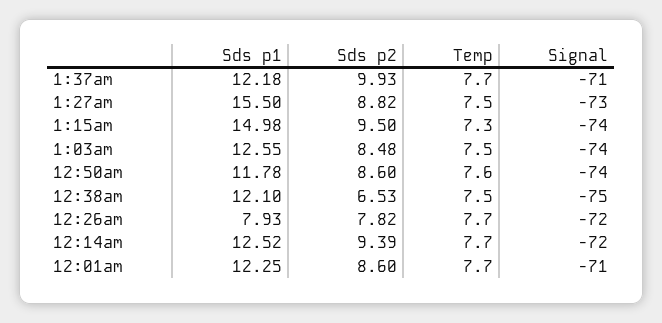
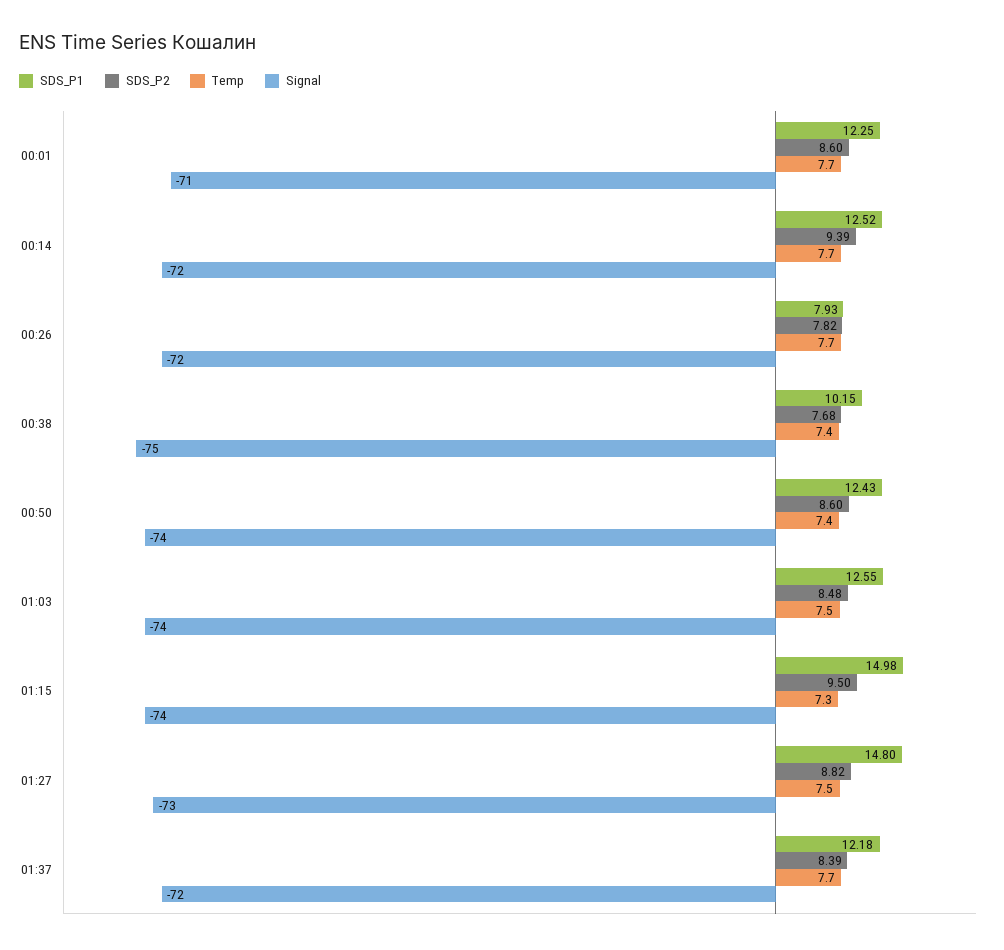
Sds p2, 1:37am: 9.93 -> 8.39
Signal, 1:37am: -71 -> -72
Sds p1, 1:27am: 15.5 -> 14.8
Sds p1, 12:50am: 11.78 -> 12.43
Temp, 12:50am: 7.6 -> 7.4
Sds p1, 12:38am: 12.1 -> 10.15
Sds p2, 12:38am: 6.53 -> 7.68
Temp, 12:38am: 7.5 -> 7.4

